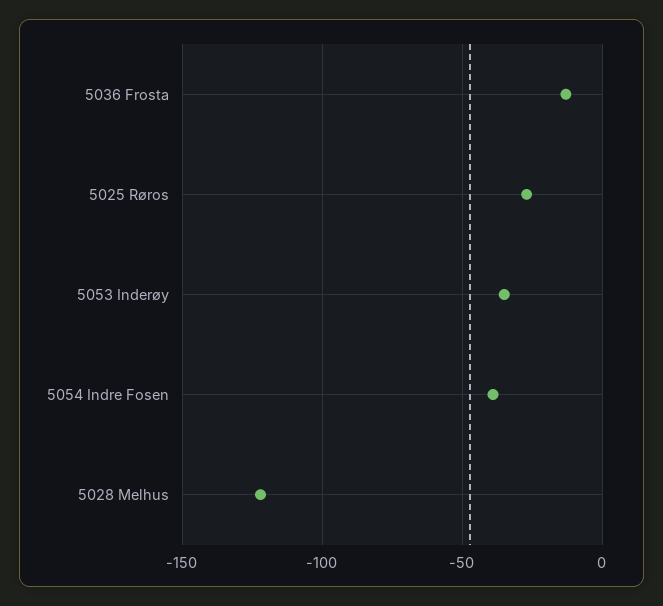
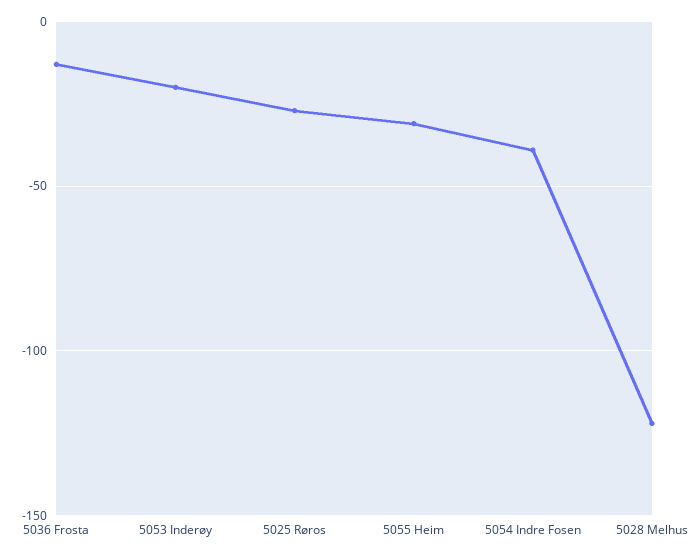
5053 Inderøy: -35 -> -20
5055 Heim: none -> -30

